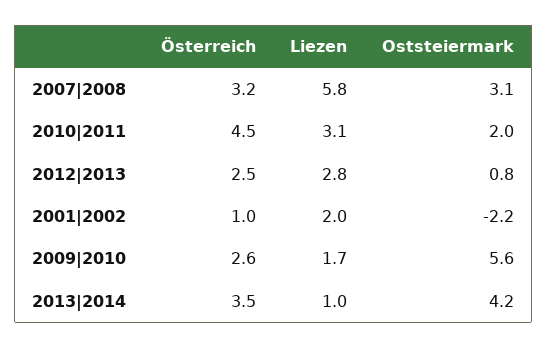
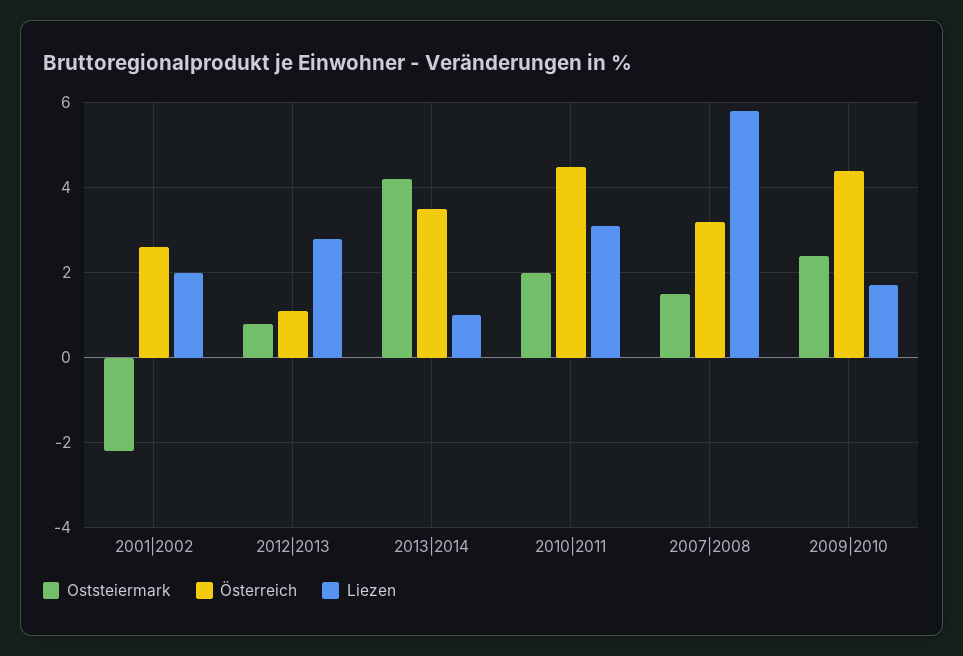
Oststeiermark, 2007|2008: 3.1 -> 1.5
Österreich, 2012|2013: 2.5 -> 1
Österreich, 2001|2002: 1 -> 2.5
Österreich, 2009|2010: 2.6 -> 4.5
Oststeiermark, 2009|2010: 5.6 -> 2.5

